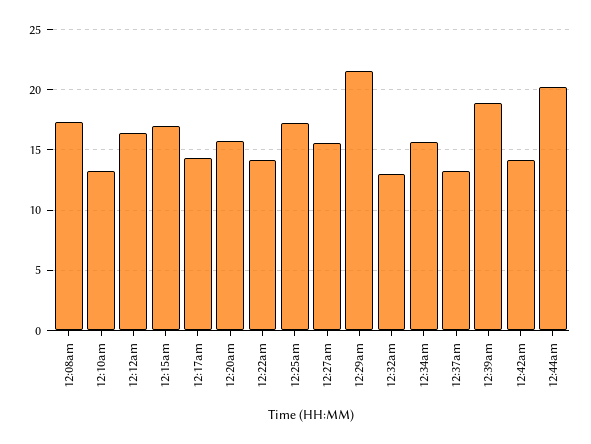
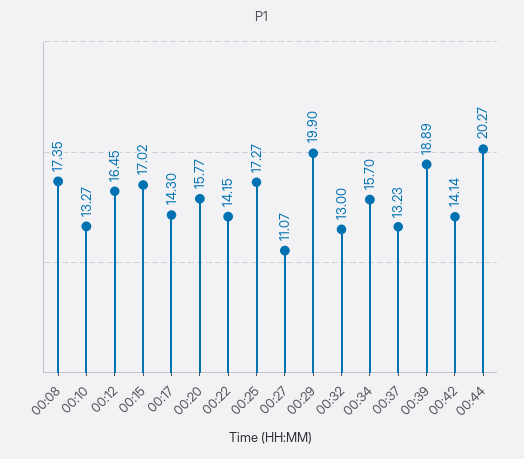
12:27am: 15.5 -> 11.07
12:29am: 21.5 -> 19.9

